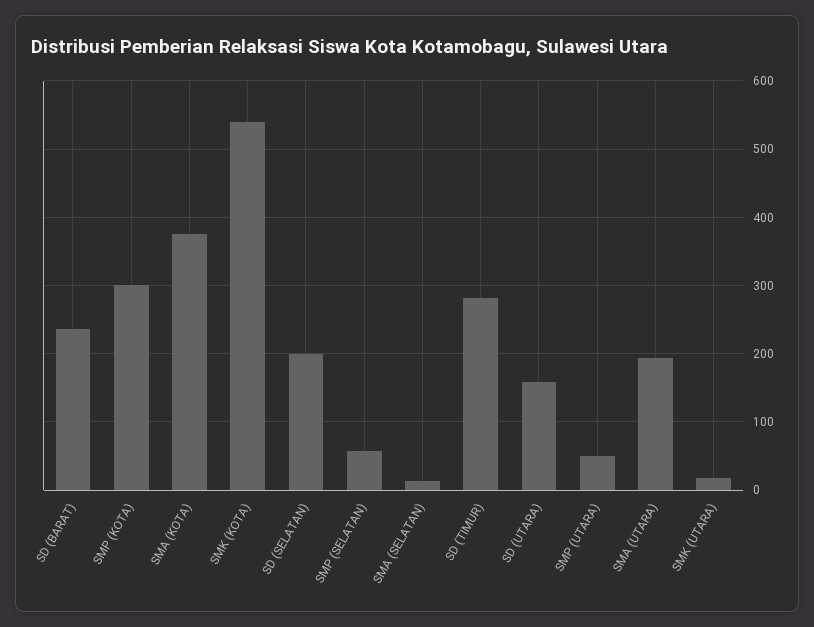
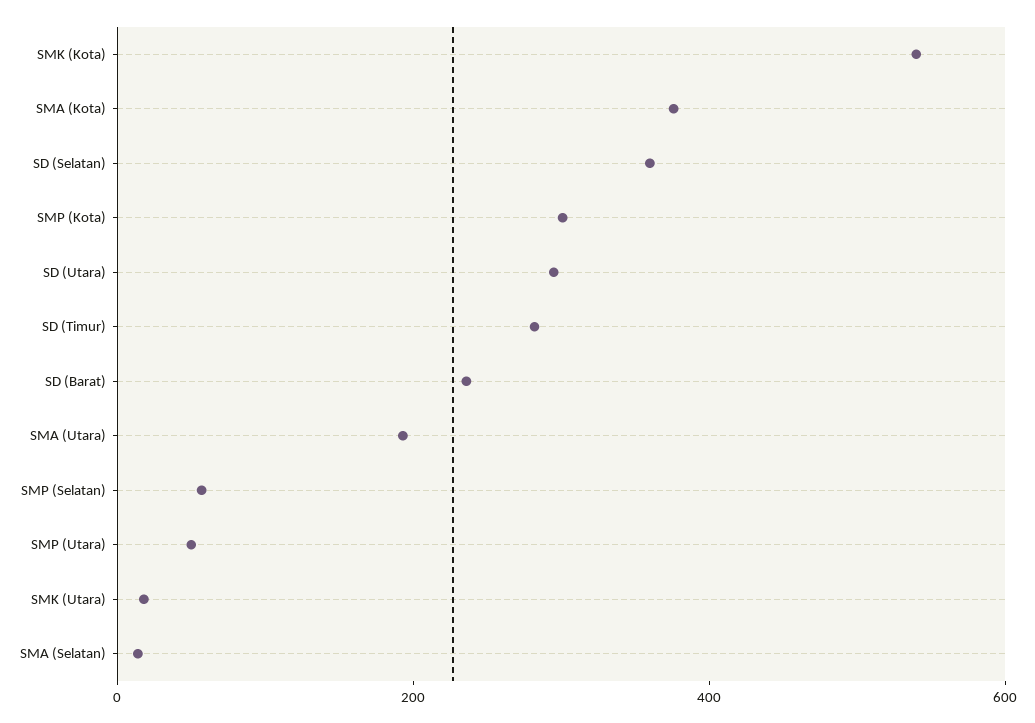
SD (SELATAN): 200 -> 350
SD (UTARA): 160 -> 300

